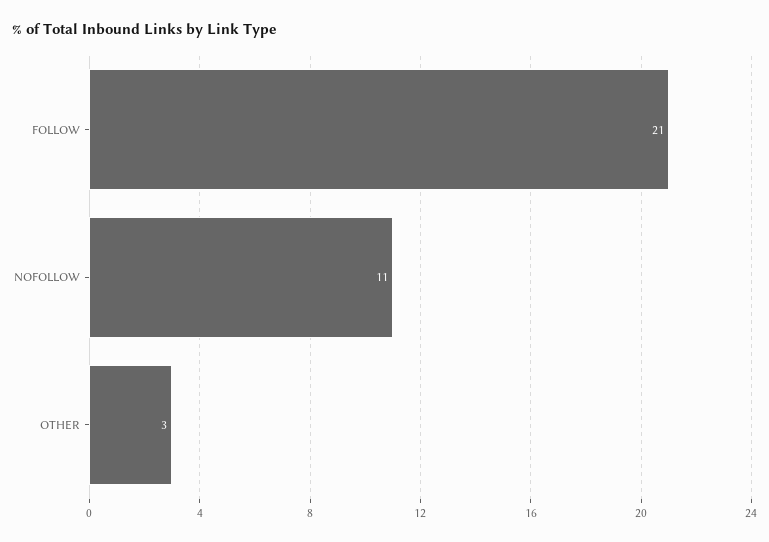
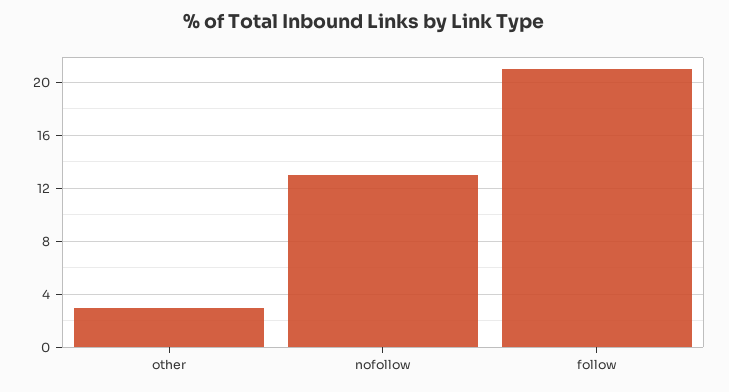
NOFOLLOW: 11 -> 13

